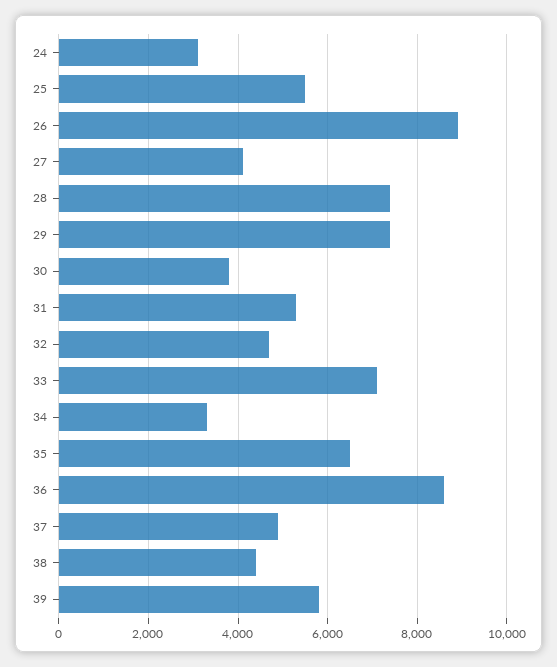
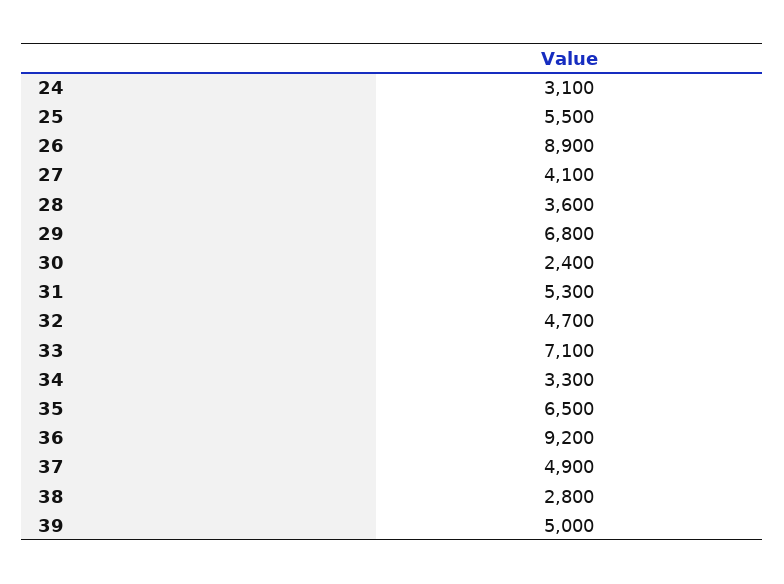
28: 7400 -> 3600
29: 7400 -> 6800
30: 3800 -> 2400
36: 8600 -> 9200
38: 4400 -> 2800
39: 5800 -> 5000

